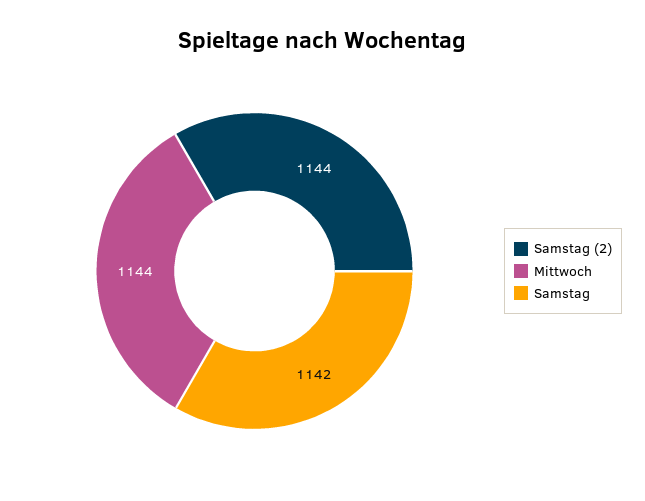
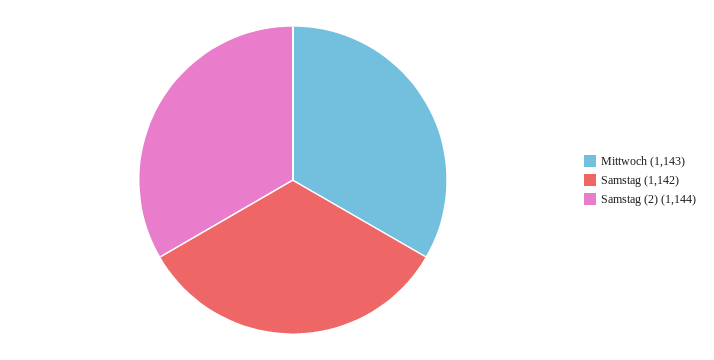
Mittwoch: 1144 -> 1143

